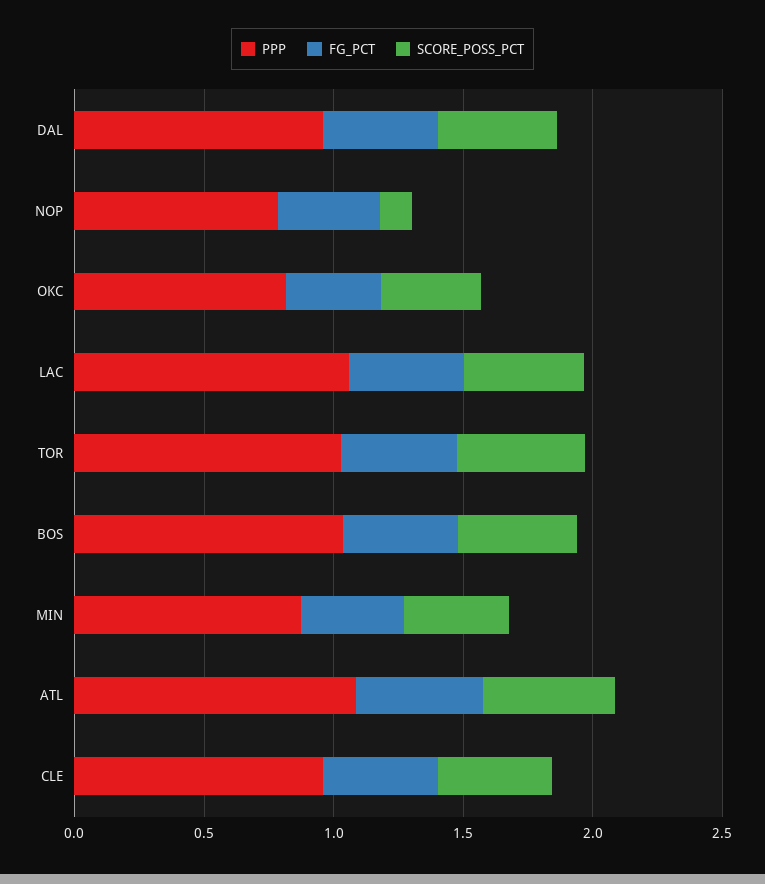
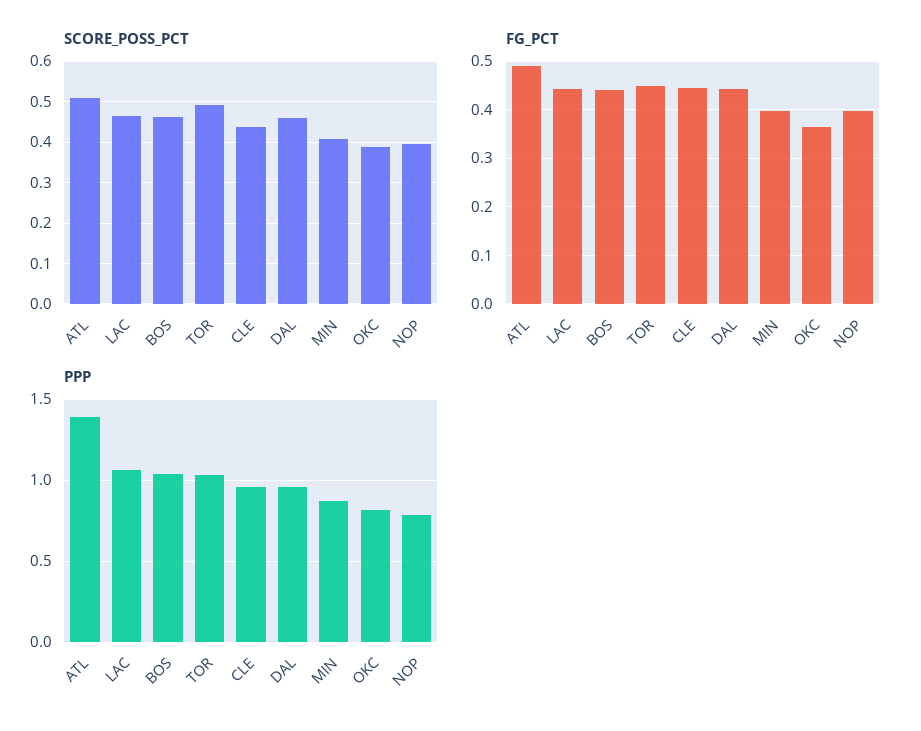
SCORE_POSS_PCT, NOP: 0.1 -> 0.4
PPP, ATL: 1.1 -> 1.4

